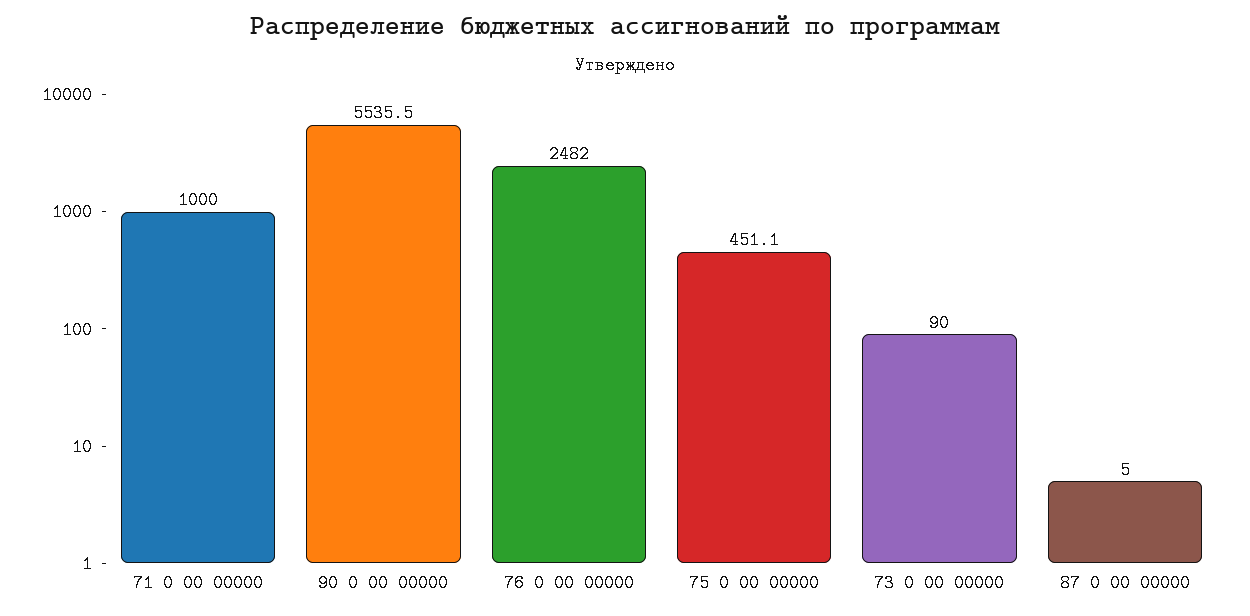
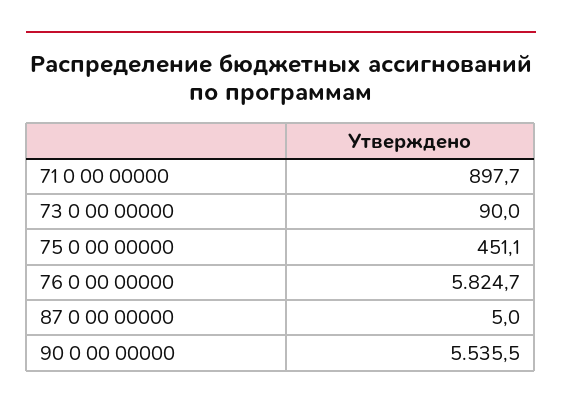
71 0 00 00000: 1000 -> 897.7
76 0 00 00000: 2482 -> 5824.7

